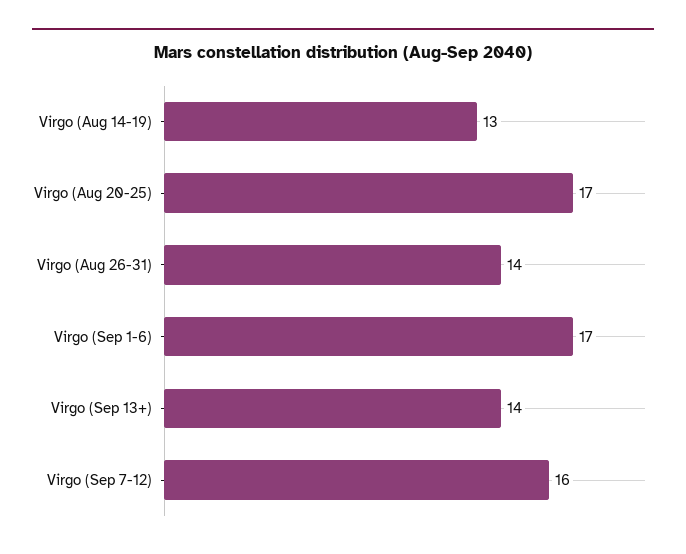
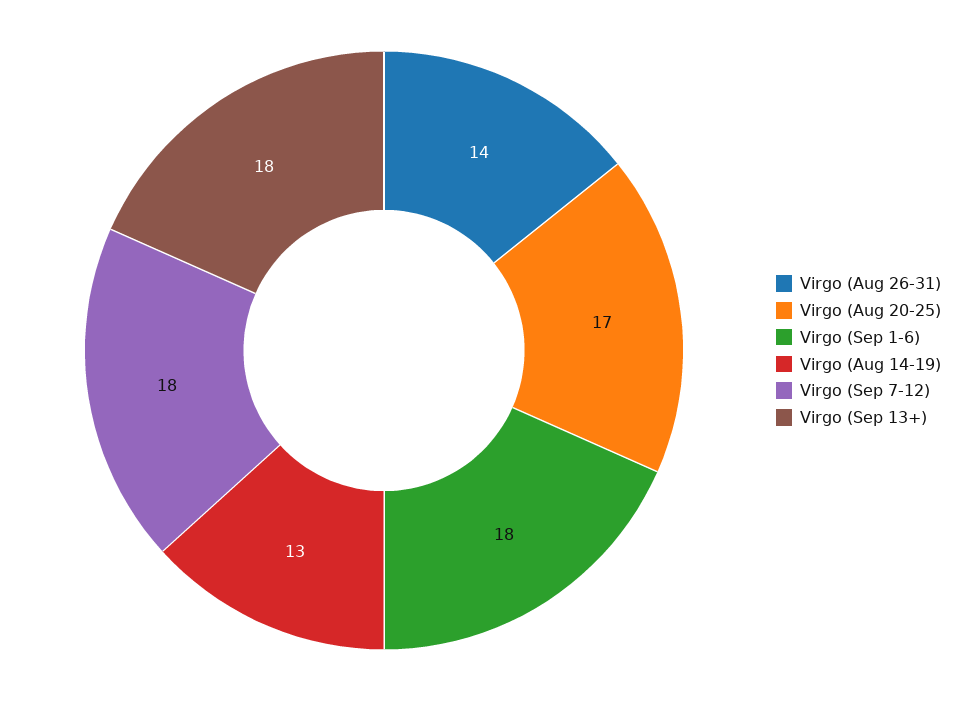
Virgo (Sep 1-6): 17 -> 18
Virgo (Sep 13+): 14 -> 18
Virgo (Sep 7-12): 16 -> 18

